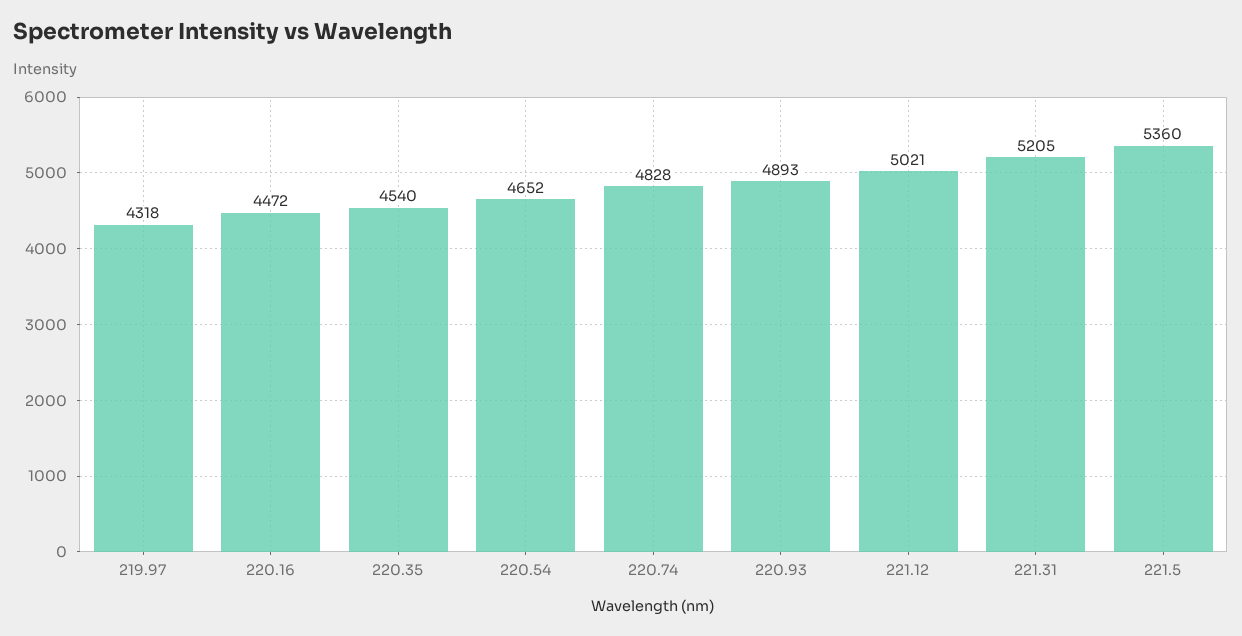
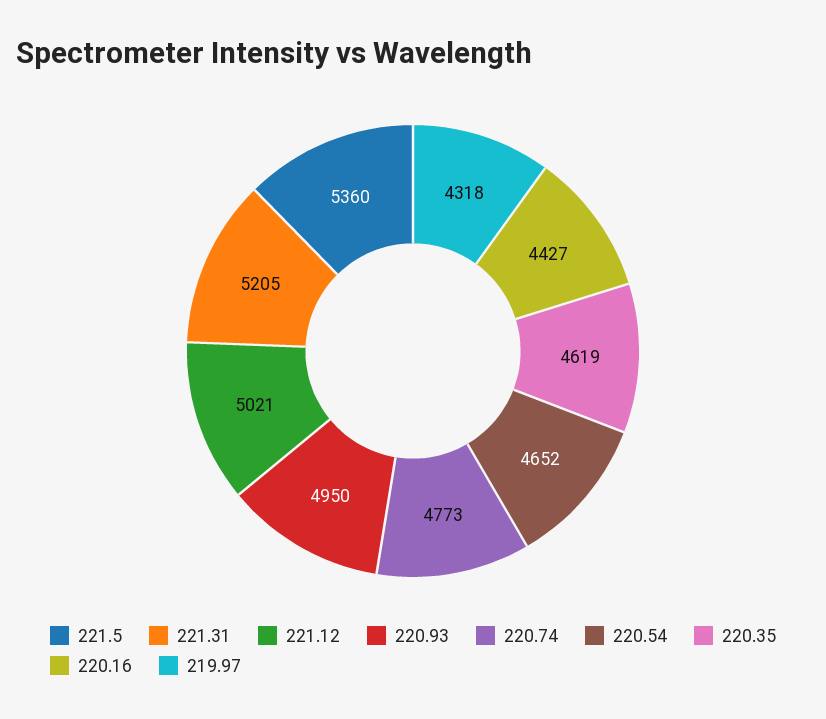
220.16: 4472 -> 4427
220.35: 4540 -> 4619
220.74: 4828 -> 4773
220.93: 4893 -> 4950

